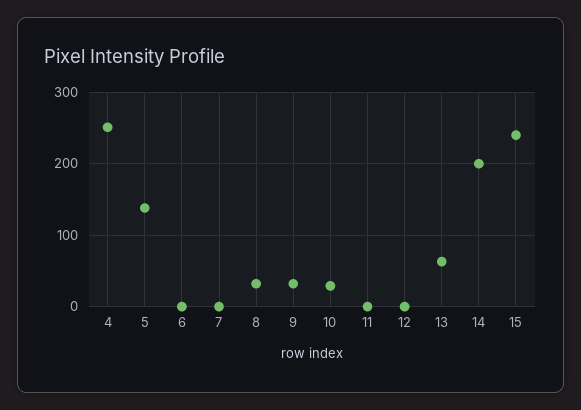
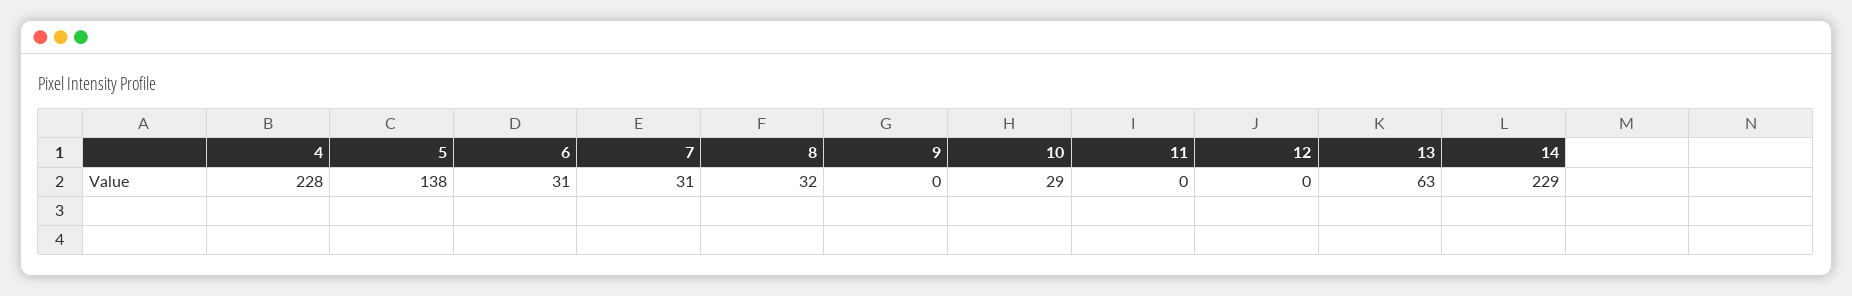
4: 250 -> 228
6: 0 -> 31
7: 0 -> 31
9: 30 -> 0
14: 200 -> 229
15: 240 -> none

